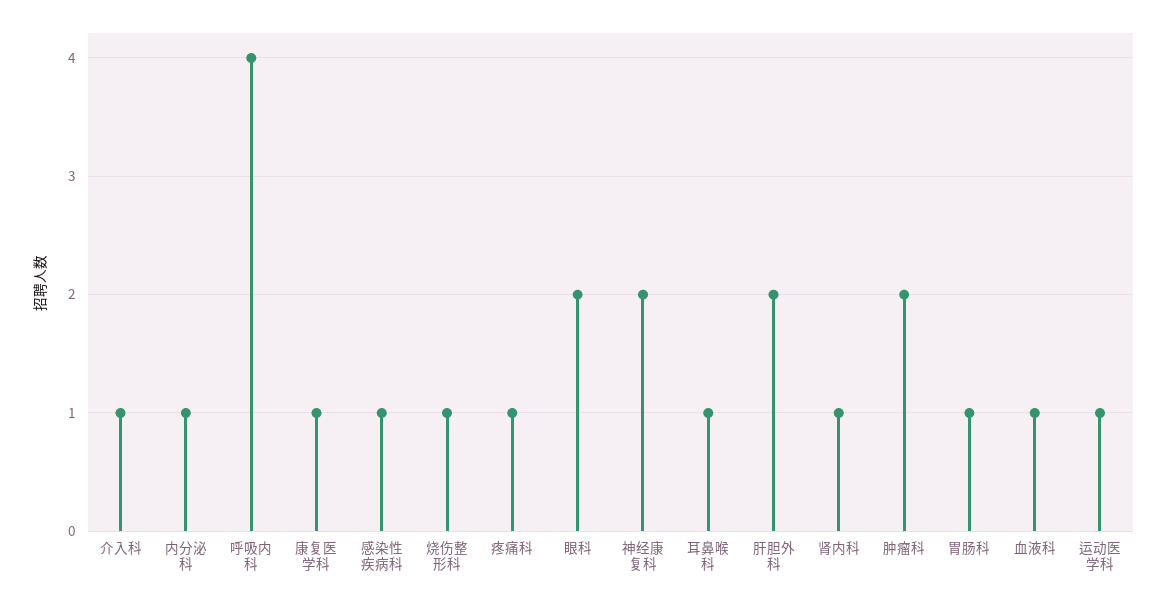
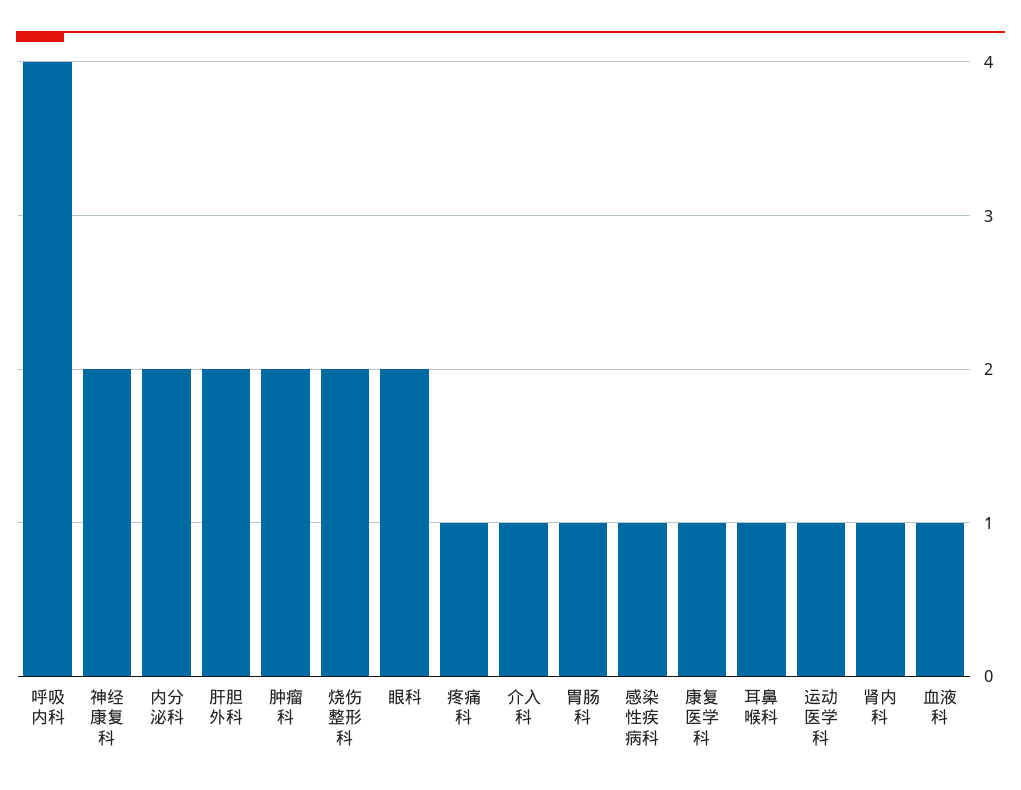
内分泌科: 1 -> 2
烧伤整形科: 1 -> 2

